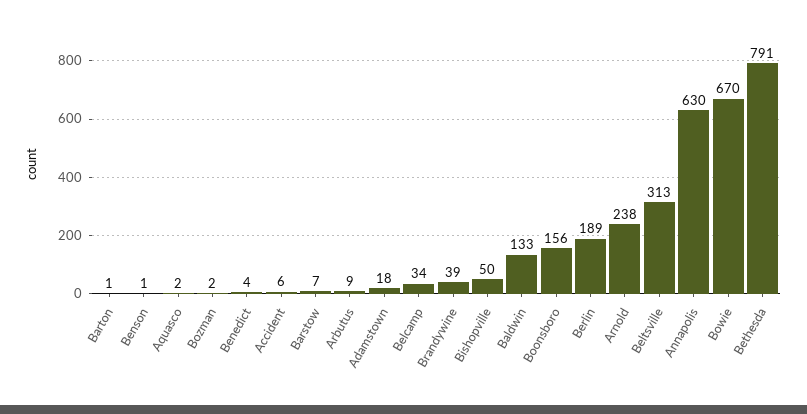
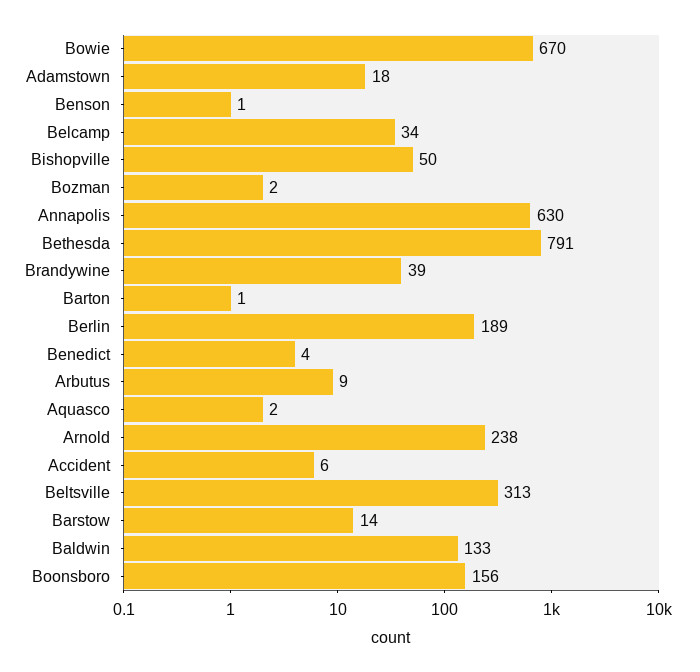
Barstow: 7 -> 14

